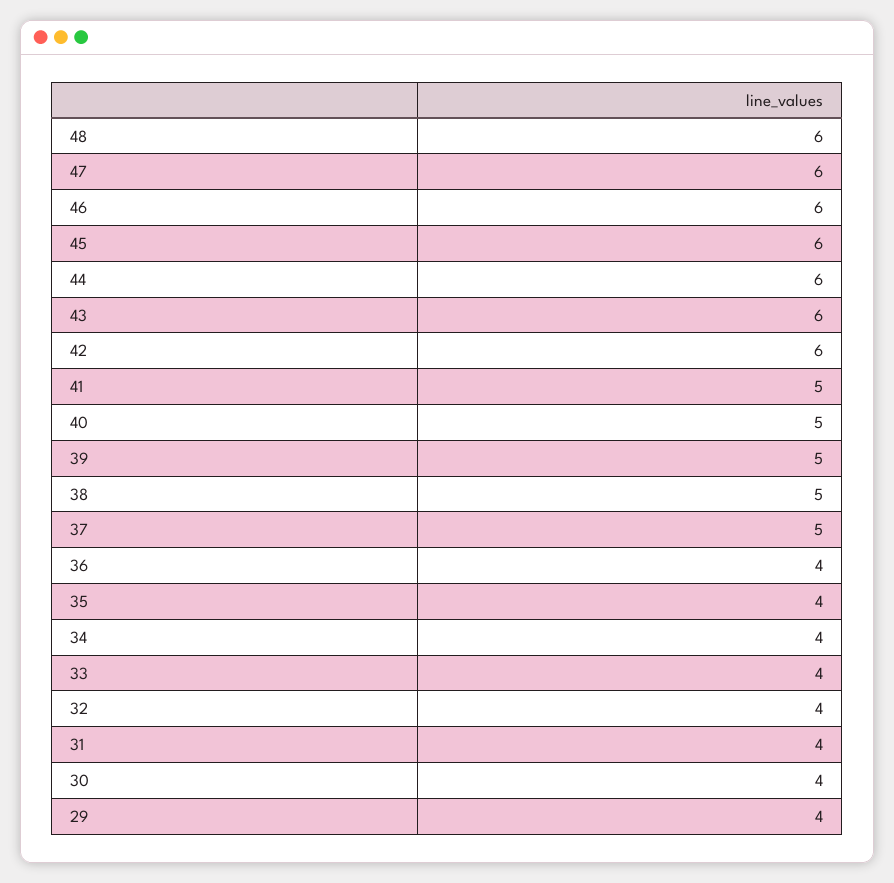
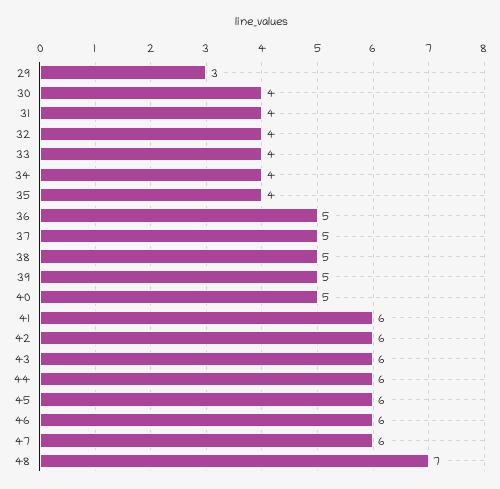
48: 6 -> 7
41: 5 -> 6
36: 4 -> 5
29: 4 -> 3

